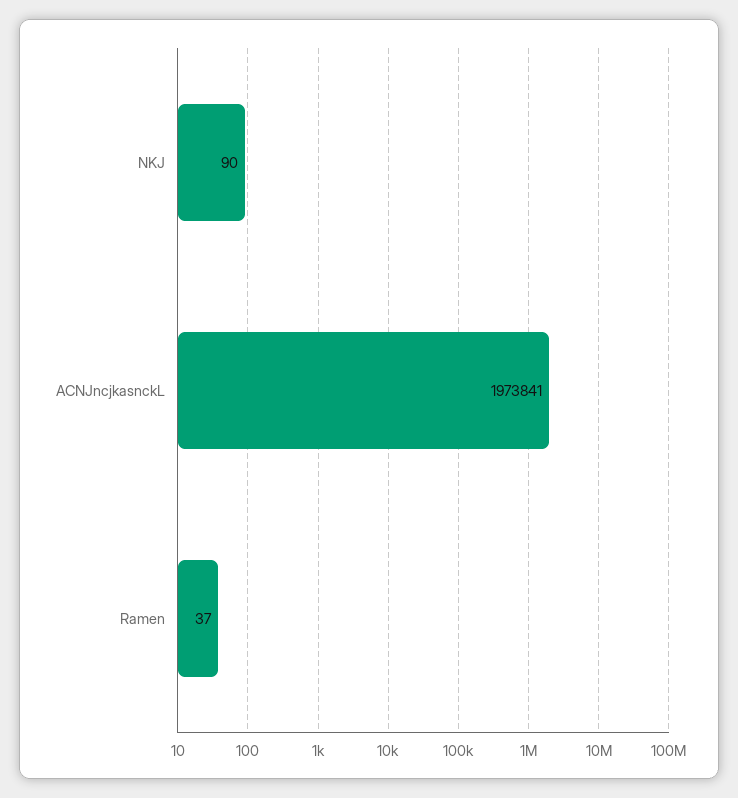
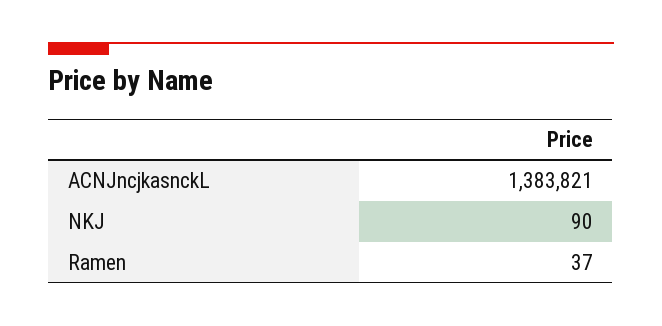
ACNJncjkasnckL: 1973841 -> 1383821

